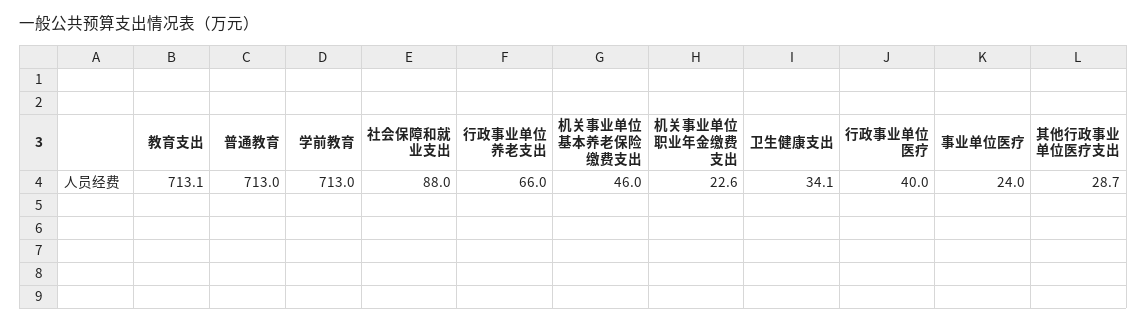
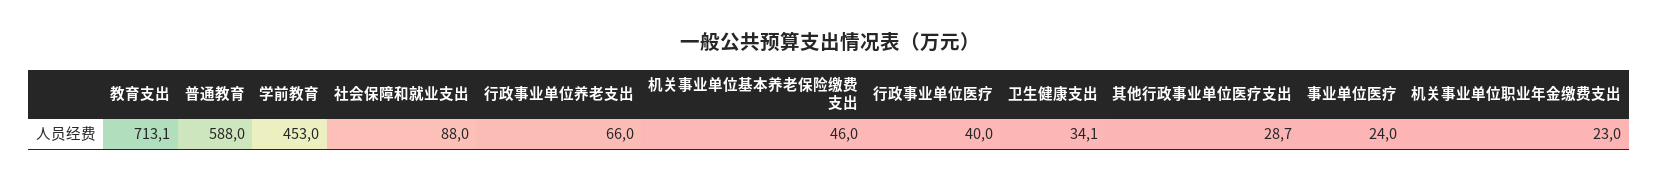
普通教育: 713 -> 588
学前教育: 713 -> 453
机关事业单位职业年金缴费支出: 22.6 -> 23

